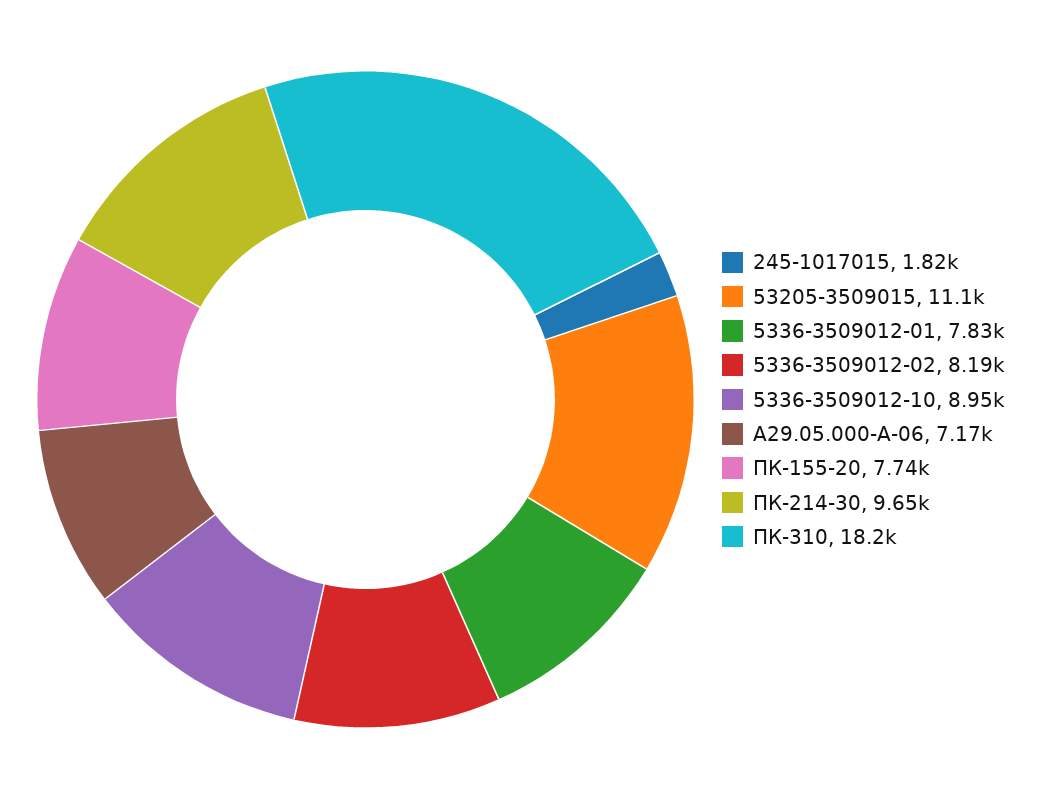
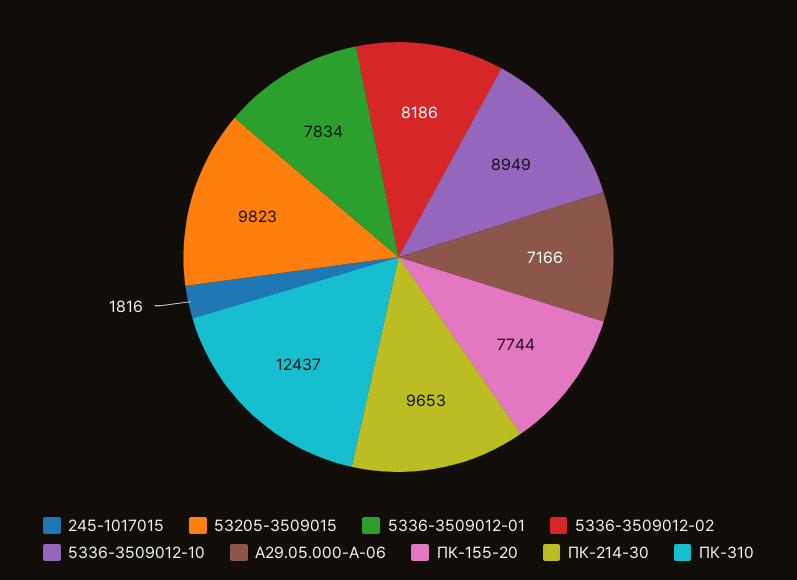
53205-3509015: 11100 -> 9823
ПК-310: 18200 -> 12437

